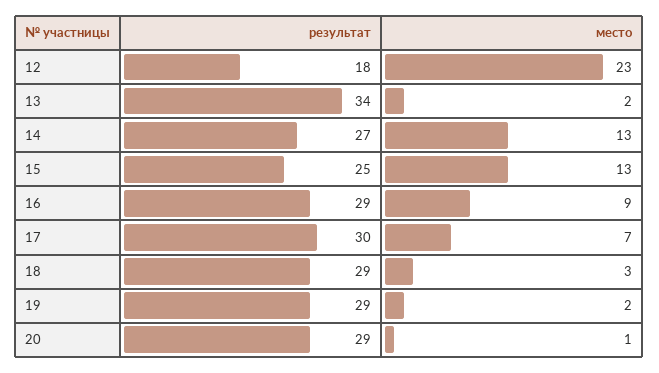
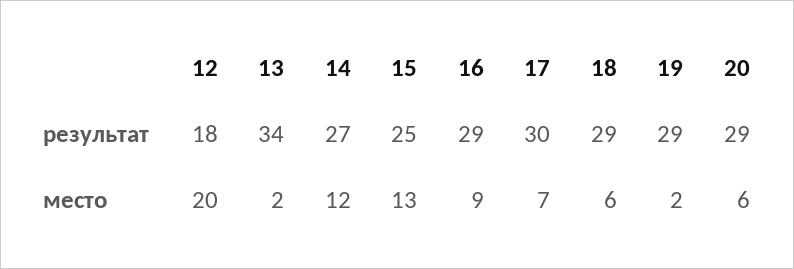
место, 12: 23 -> 20
место, 14: 13 -> 12
место, 18: 3 -> 6
место, 20: 1 -> 6

